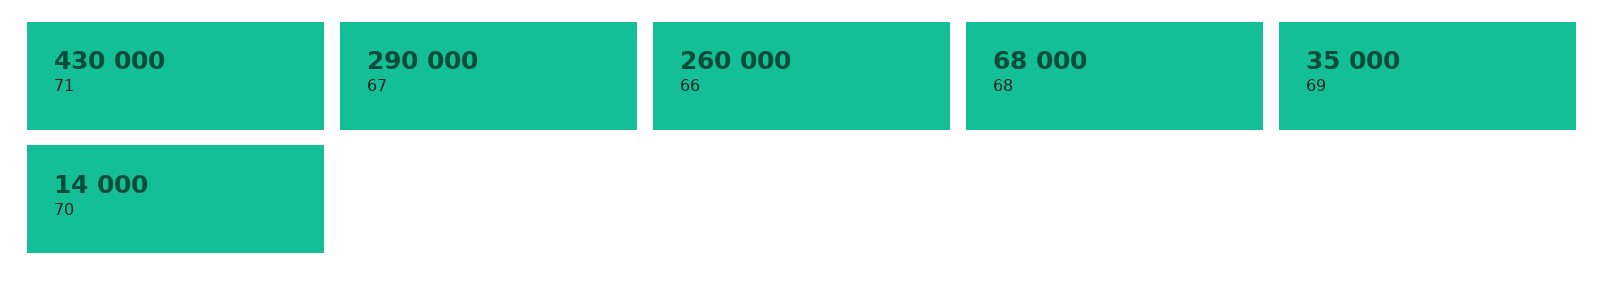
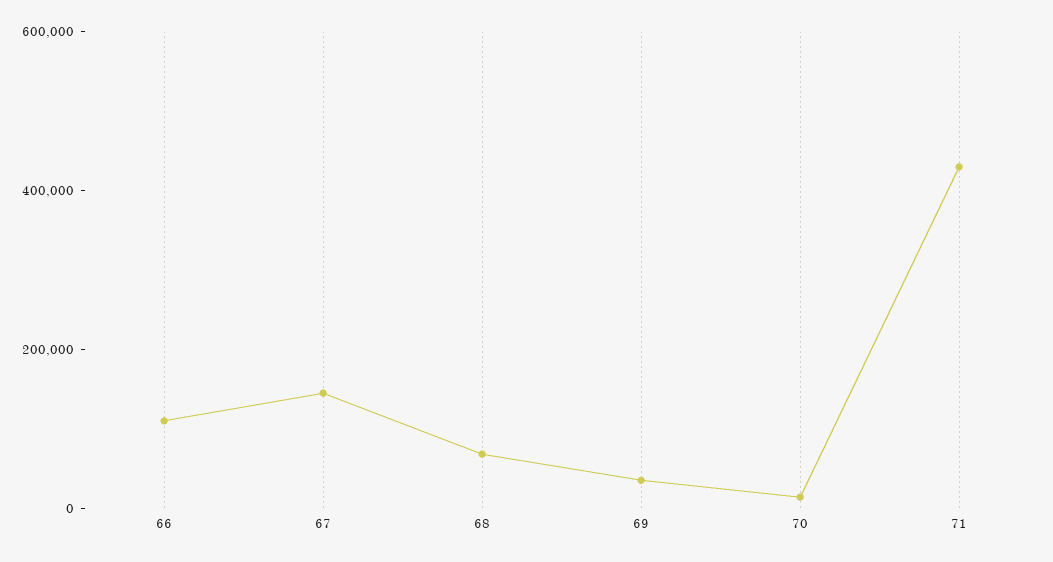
67: 290000 -> 150000
66: 260000 -> 100000

